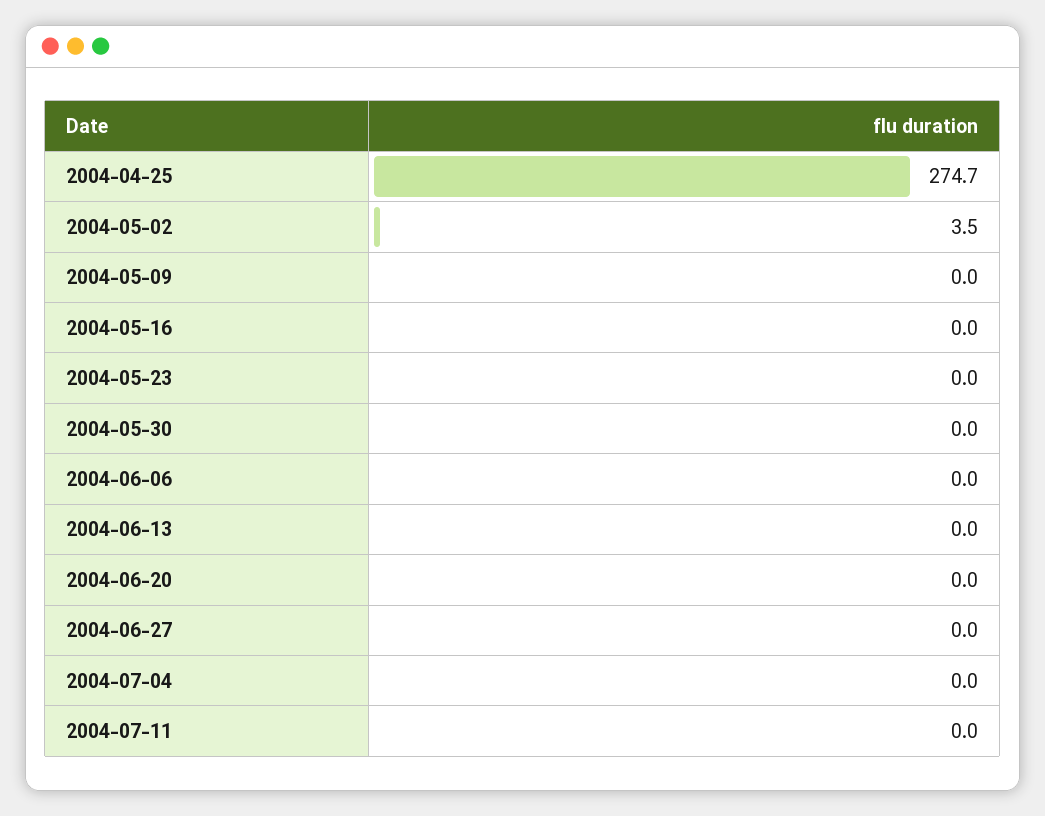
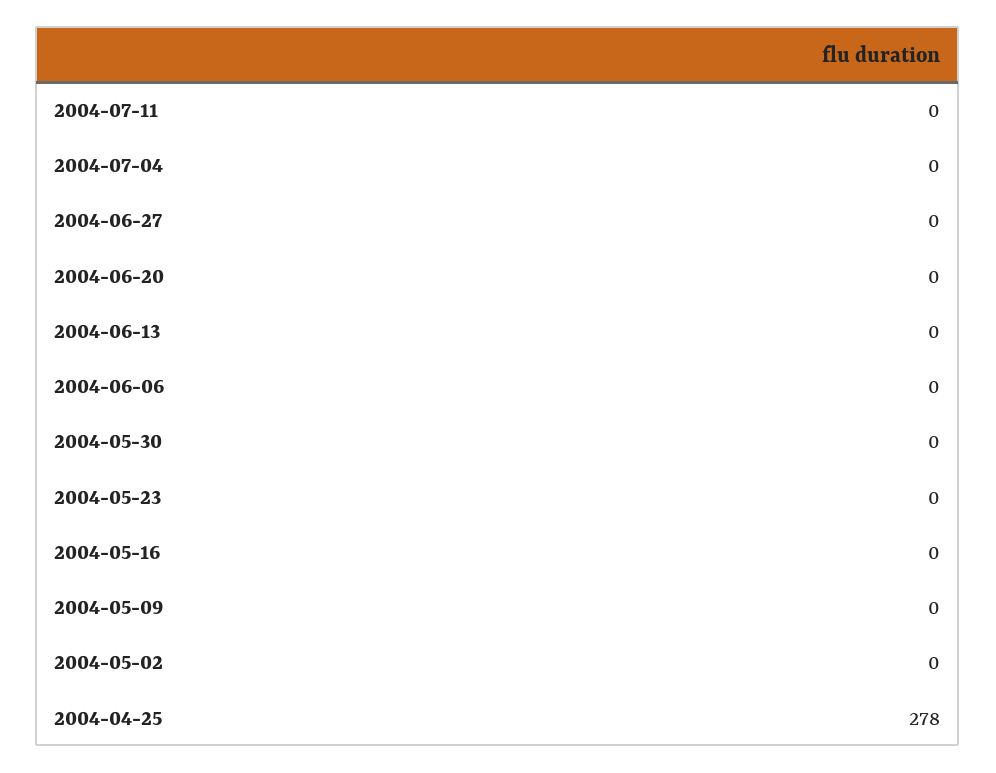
2004-04-25: 274.7 -> 278
2004-05-02: 3.5 -> 0

